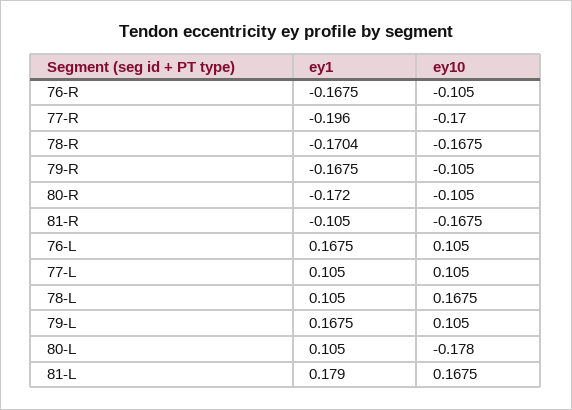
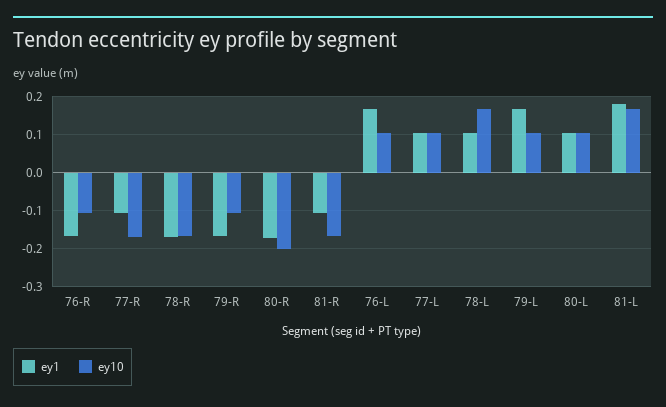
ey1, 77-R: -0.196 -> -0.1
ey10, 80-R: -0.105 -> -0.2
ey10, 80-L: -0.178 -> 0.1

